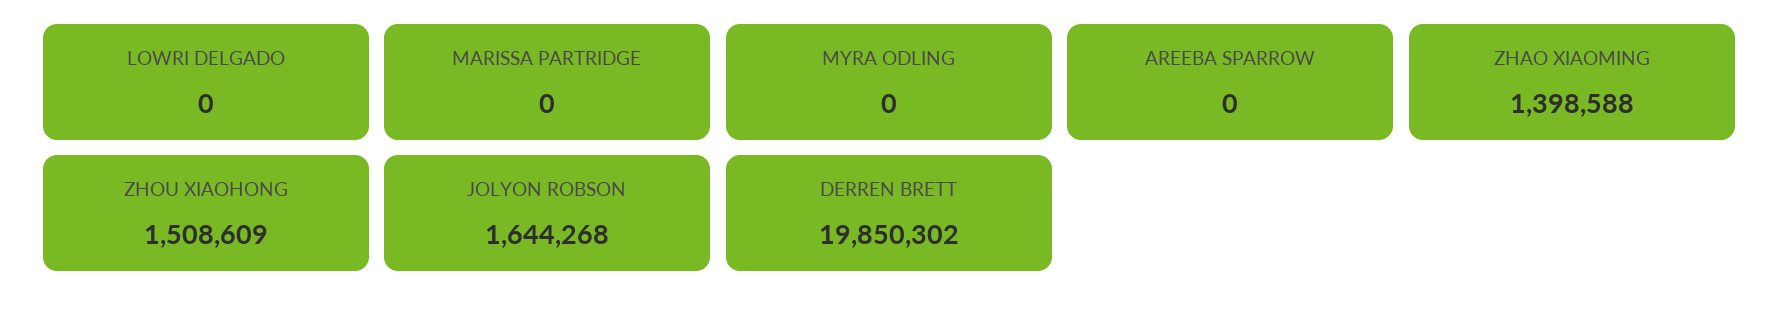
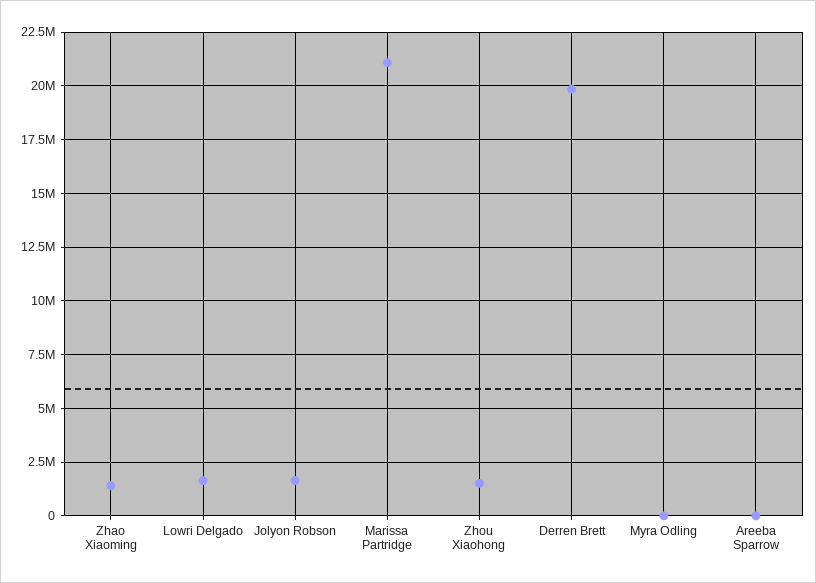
LOWRI DELGADO: 0 -> 1500000
MARISSA PARTRIDGE: 0 -> 21000000

